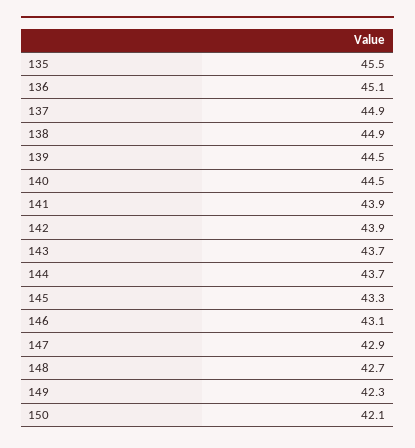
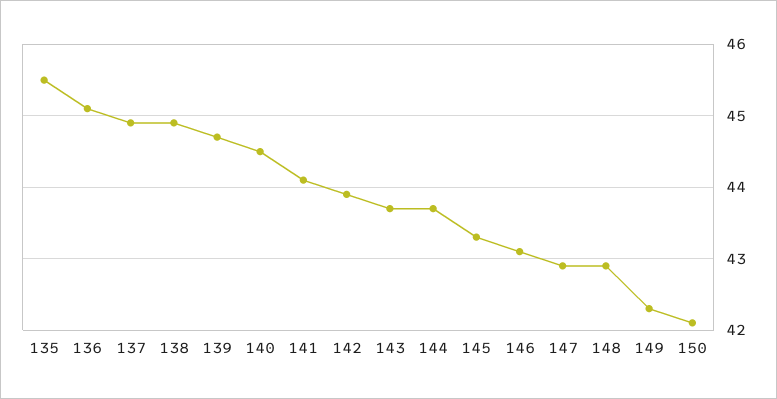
139: 44.5 -> 44.7
141: 43.9 -> 44.1
148: 42.7 -> 42.9

